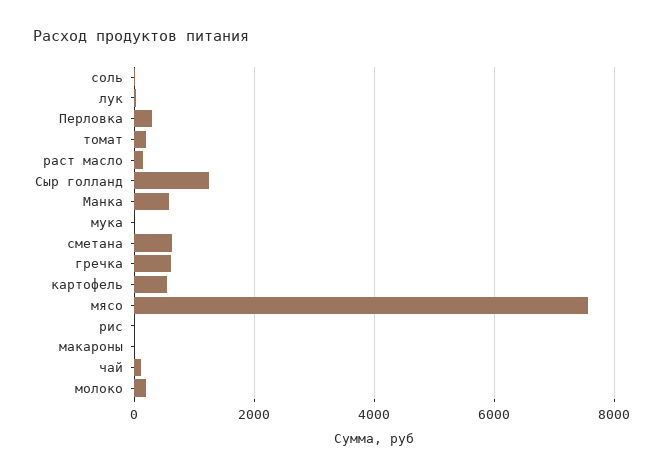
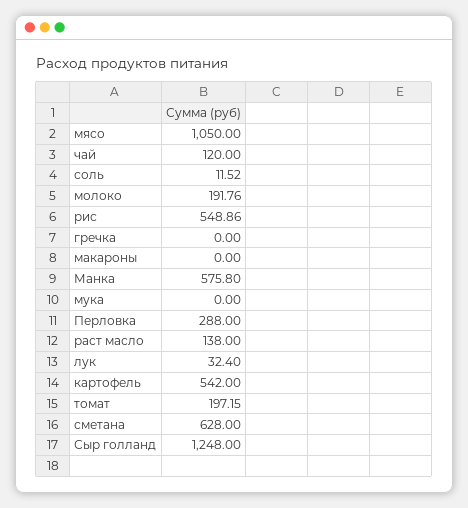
гречка: 600 -> 0
мясо: 7600 -> 1050
рис: 0 -> 548.86

